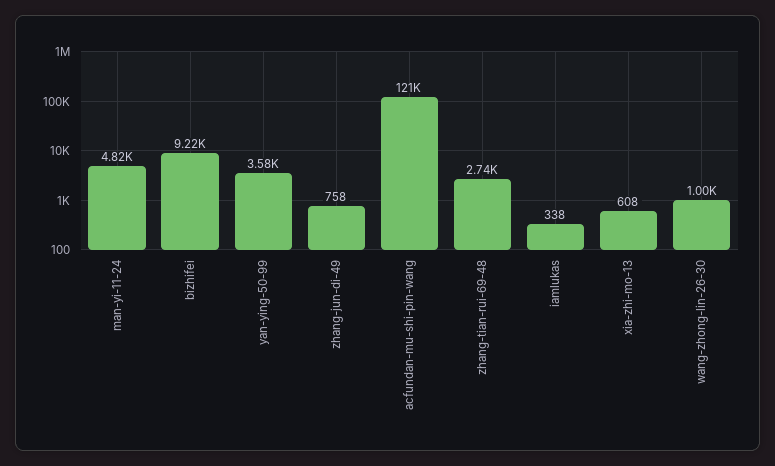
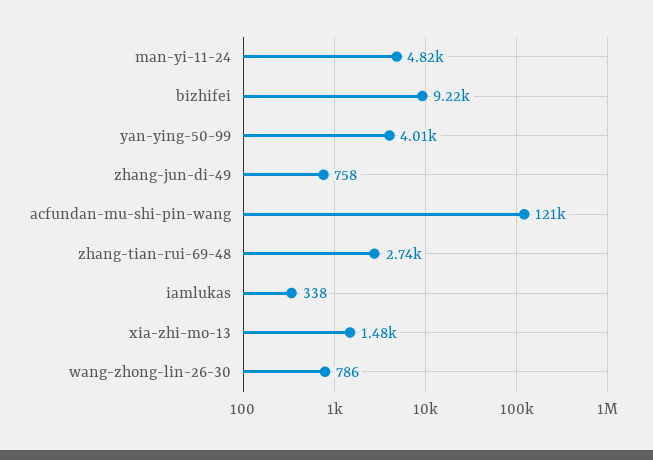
yan-ying-50-99: 3580 -> 4010
xia-zhi-mo-13: 608 -> 1480
wang-zhong-lin-26-30: 1000 -> 786

